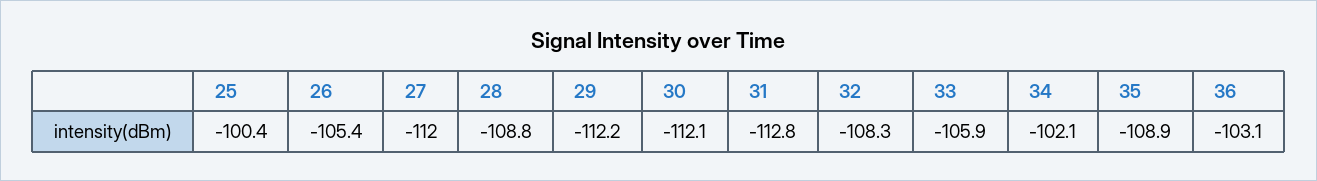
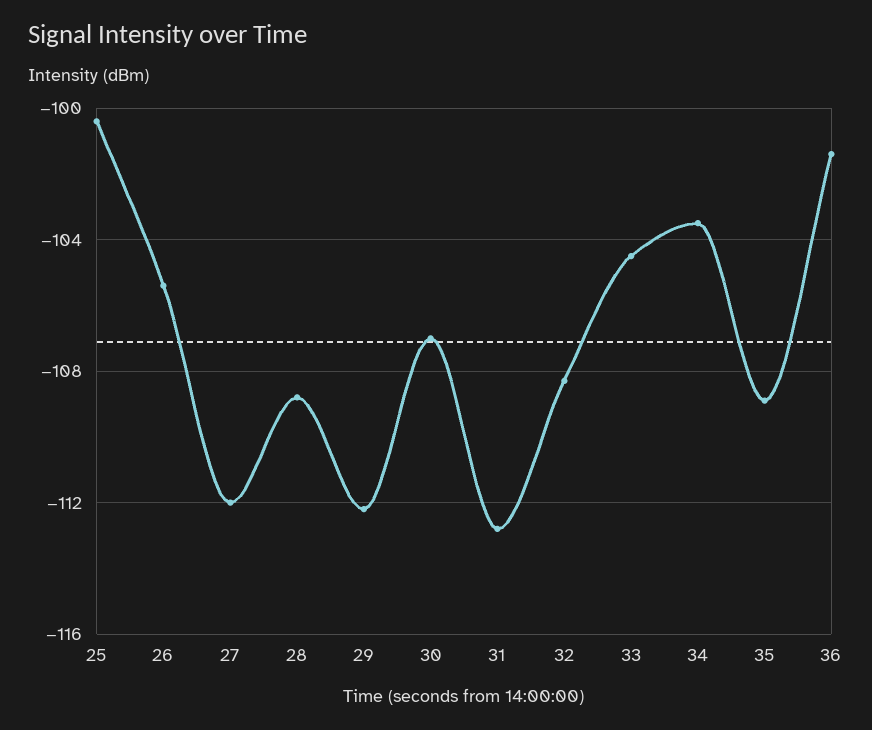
30: -112.1 -> -107
33: -105.9 -> -104.5
34: -102.1 -> -103.5
36: -103.1 -> -101.5

